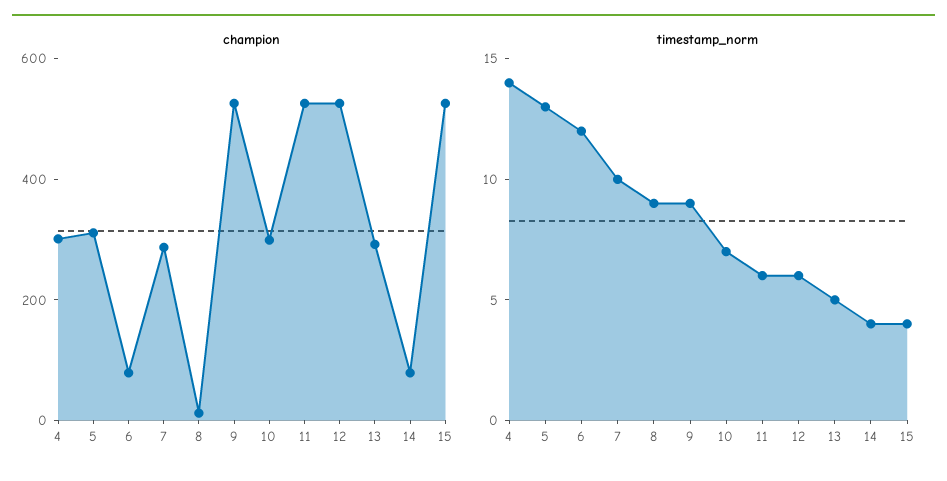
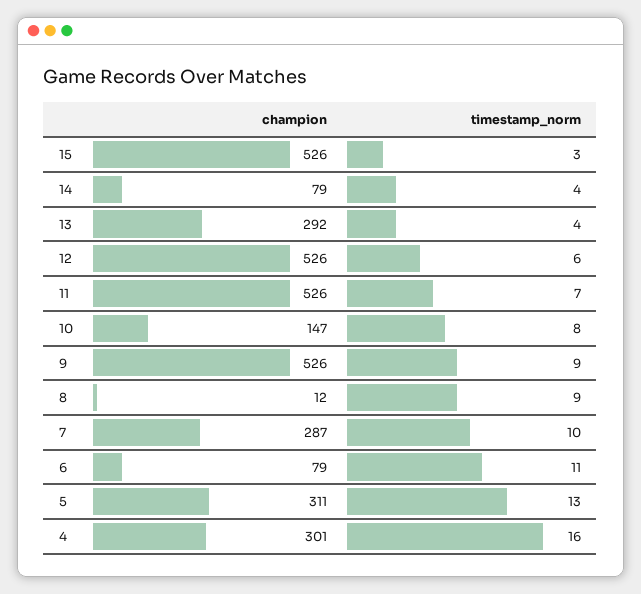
champion, 10: 300 -> 147
timestamp_norm, 4: 14 -> 16
timestamp_norm, 6: 12 -> 11
timestamp_norm, 10: 7 -> 8
timestamp_norm, 11: 6 -> 7
timestamp_norm, 13: 5 -> 4
timestamp_norm, 15: 4 -> 3

